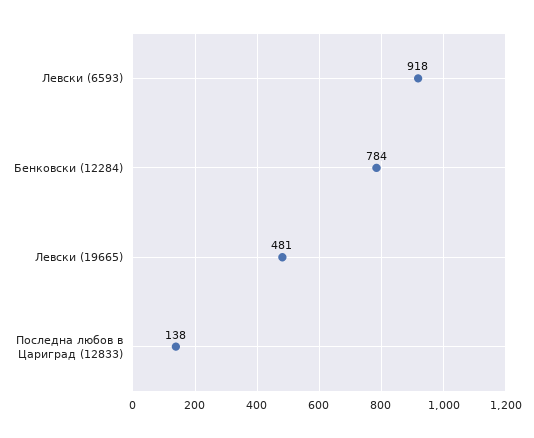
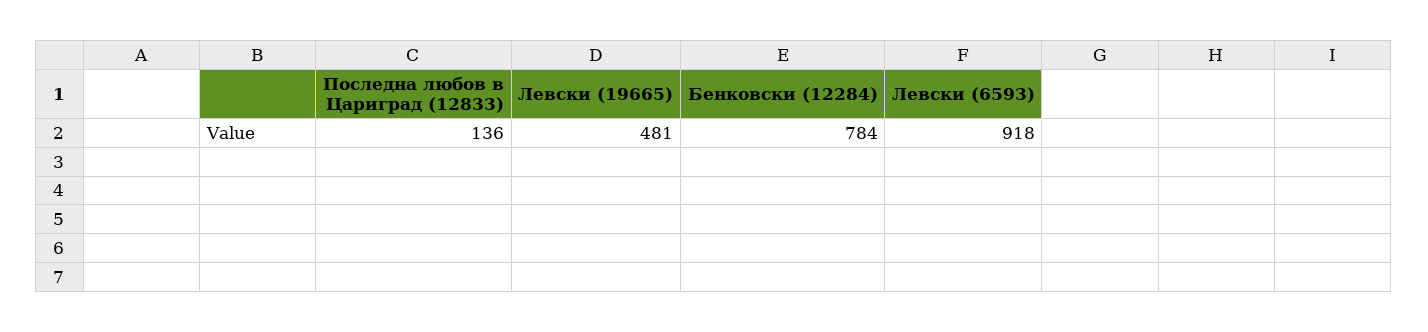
Последна любов в Цариград (12833): 138 -> 136

